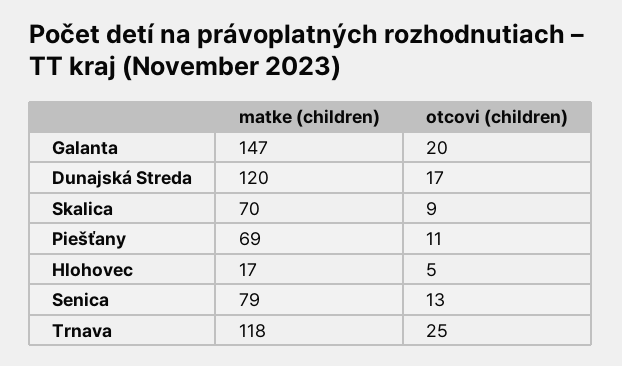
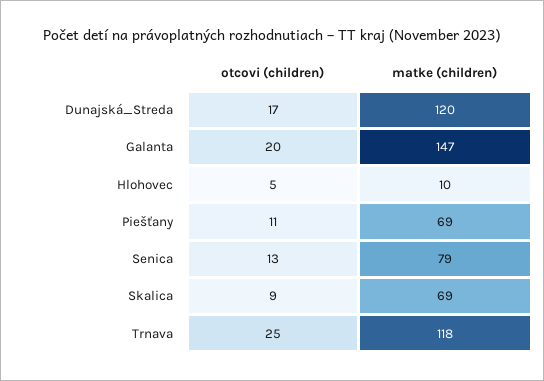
matke (children), Skalica: 70 -> 69
matke (children), Hlohovec: 17 -> 10

